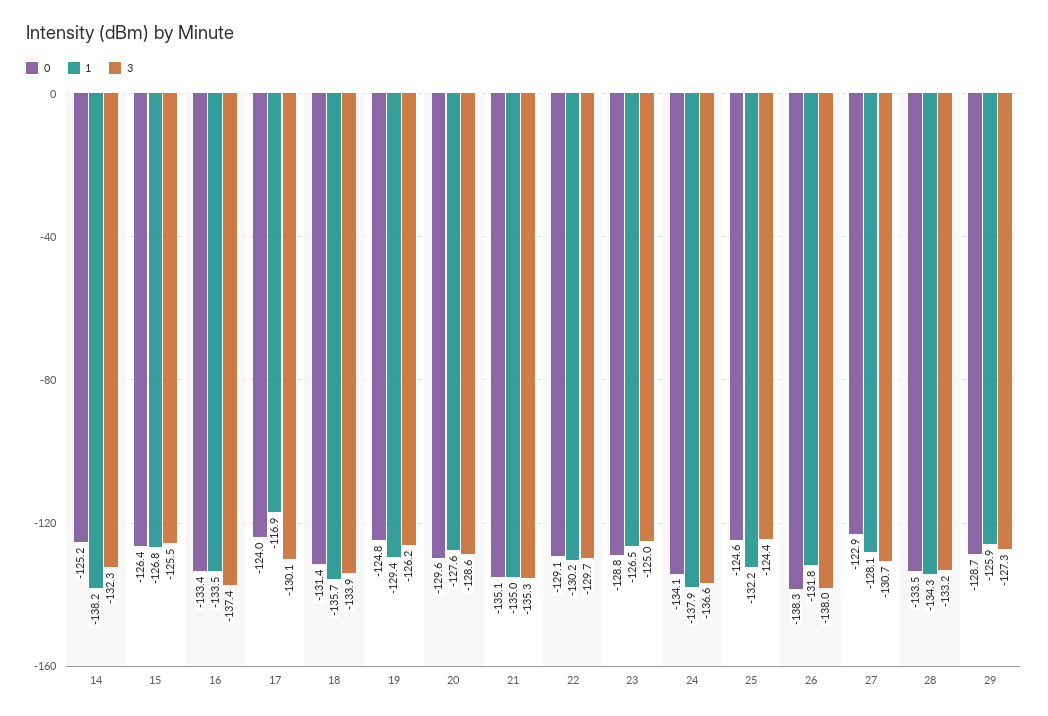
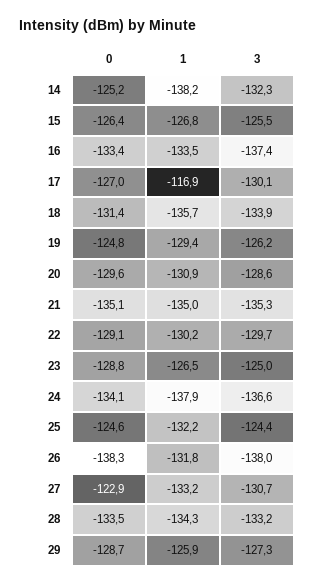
0, 17: -124 -> -127
1, 20: -127.6 -> -130.9
1, 27: -128.1 -> -133.2

